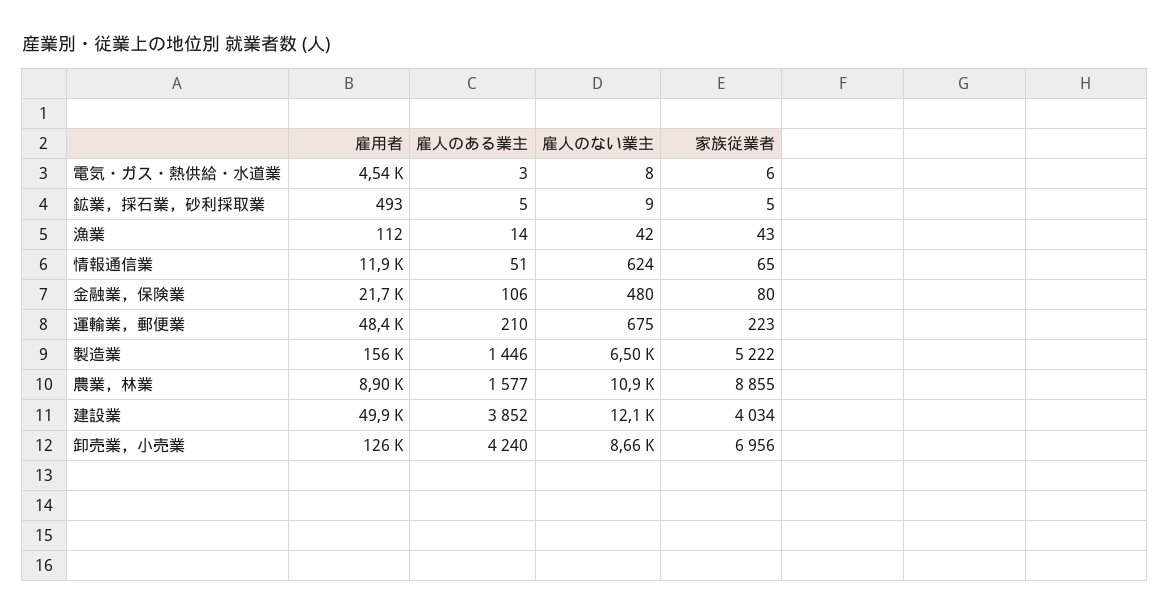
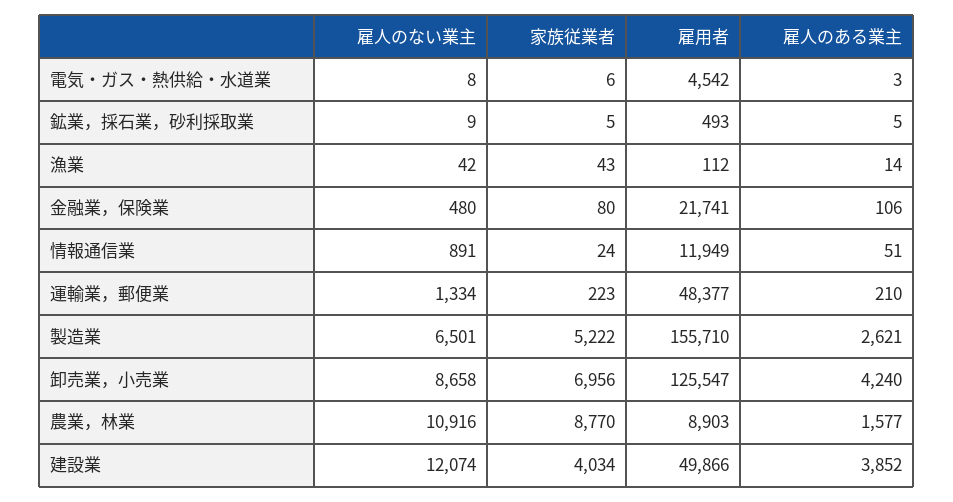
雇人のない業主, 情報通信業: 624 -> 891
家族従業者, 情報通信業: 65 -> 24
雇人のない業主, 運輸業，郵便業: 675 -> 1334
雇人のある業主, 製造業: 1446 -> 2621
家族従業者, 農業，林業: 8855 -> 8770

